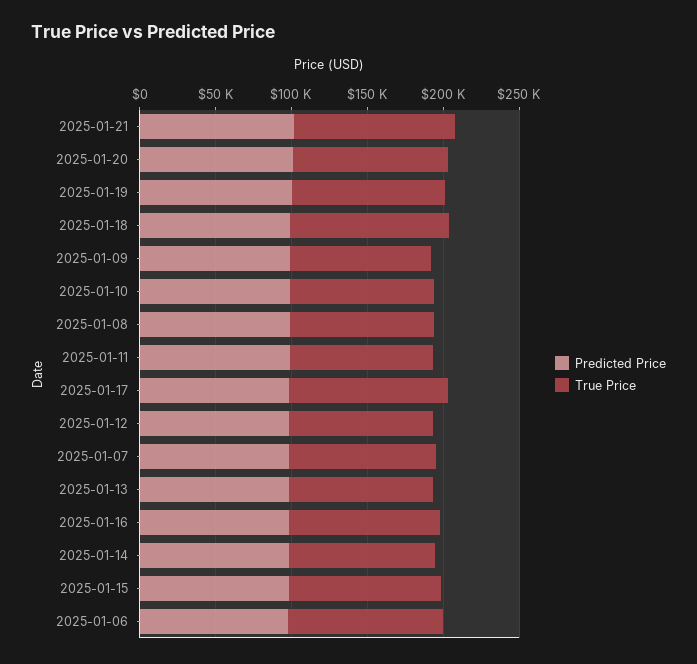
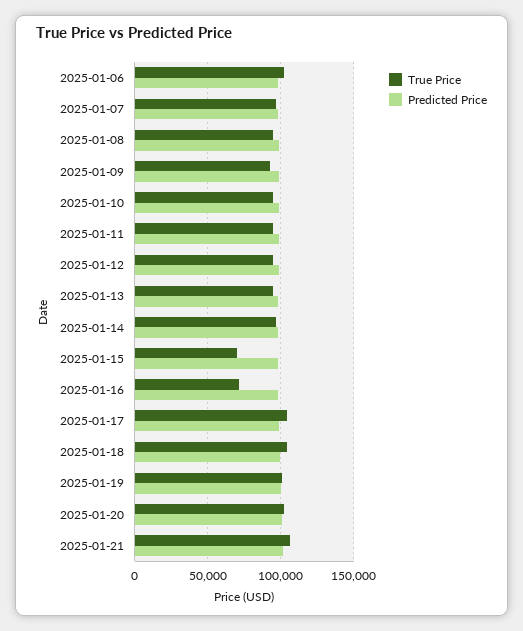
True Price, 2025-01-16: 100000 -> 70000
True Price, 2025-01-15: 100000 -> 70000

